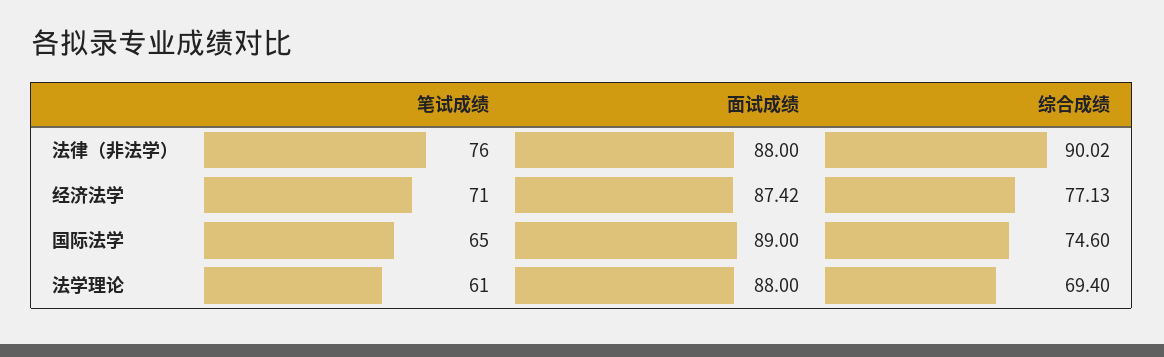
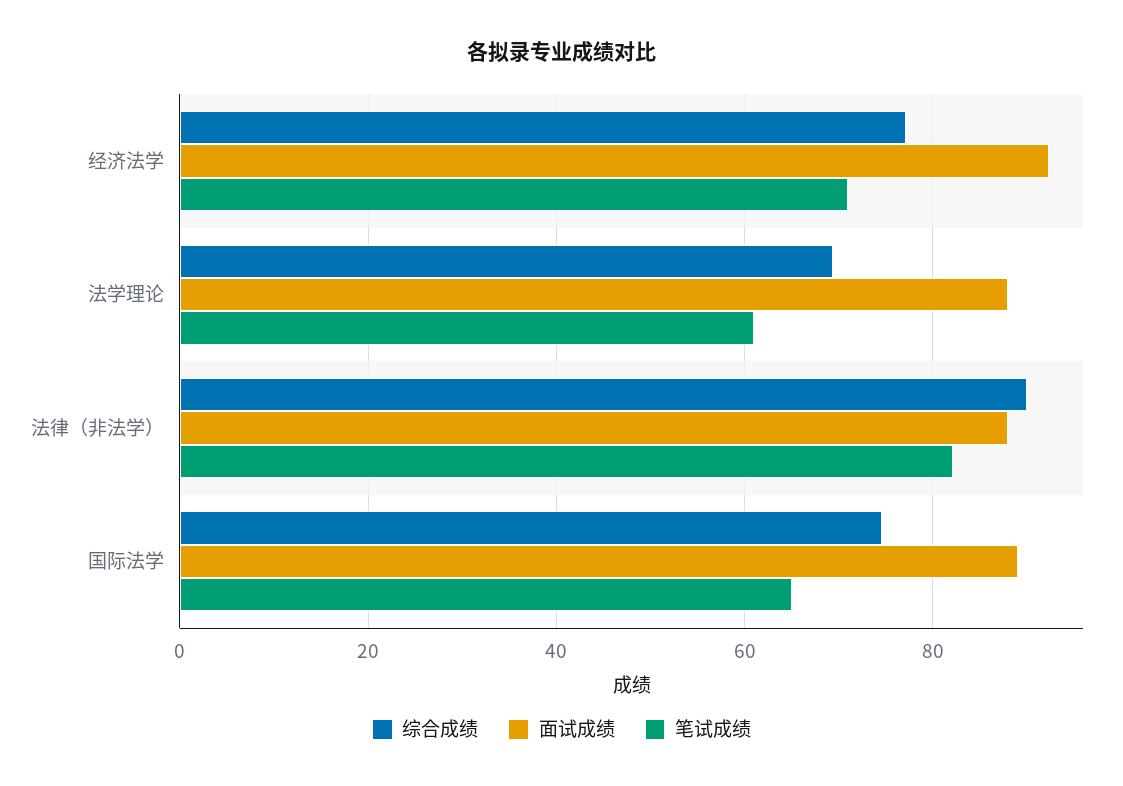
笔试成绩, 法律（非法学）: 76 -> 82
面试成绩, 经济法学: 87.42 -> 92

